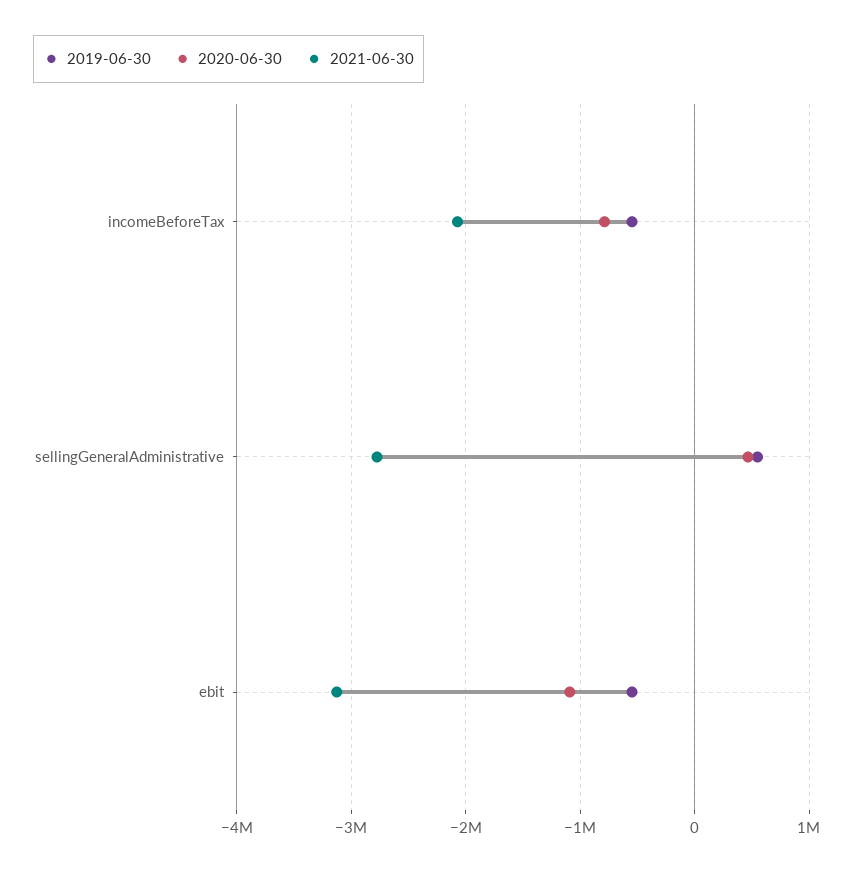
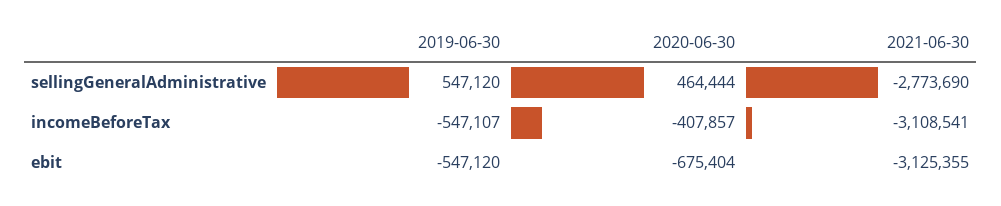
2020-06-30, incomeBeforeTax: -800000 -> -407857
2021-06-30, incomeBeforeTax: -2100000 -> -3108541
2020-06-30, ebit: -1100000 -> -675404

